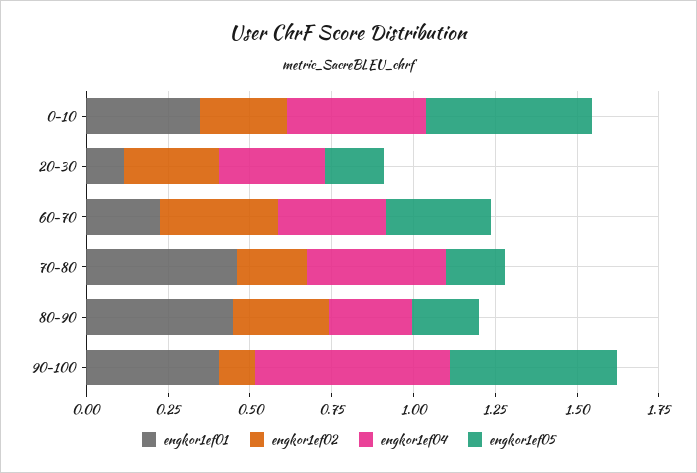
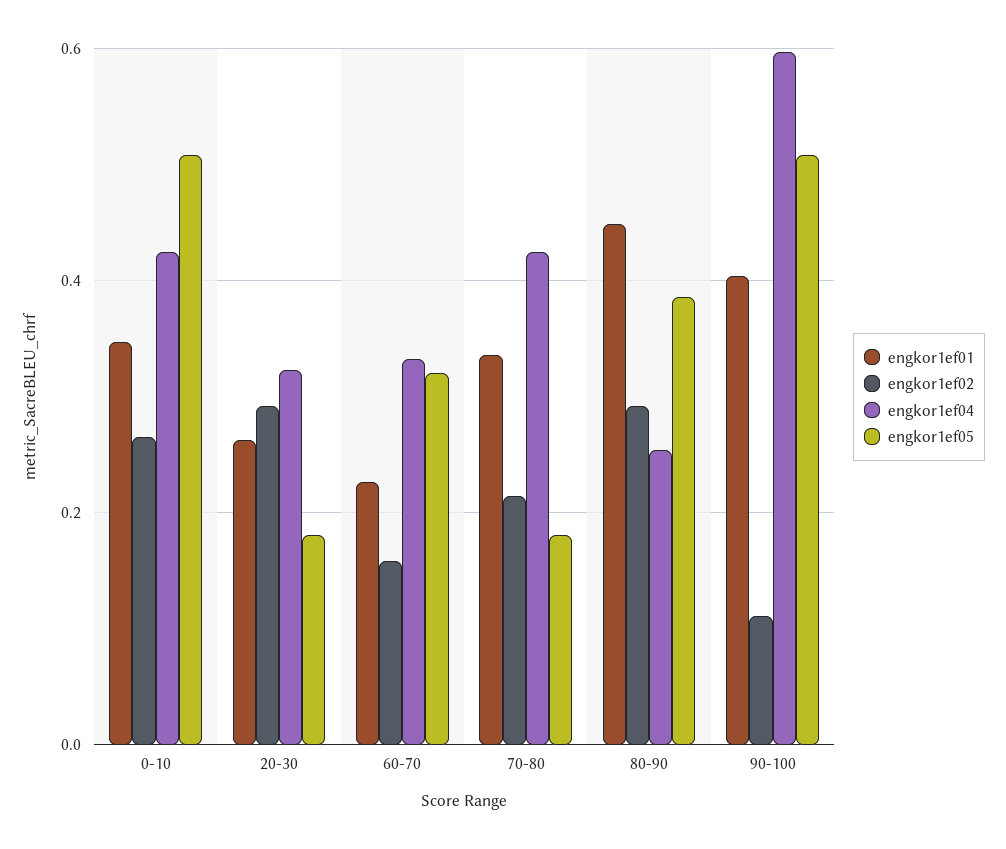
engkor1ef01, 20-30: 0.1 -> 0.26
engkor1ef02, 60-70: 0.35 -> 0.16
engkor1ef01, 70-80: 0.45 -> 0.34
engkor1ef05, 80-90: 0.2 -> 0.38

